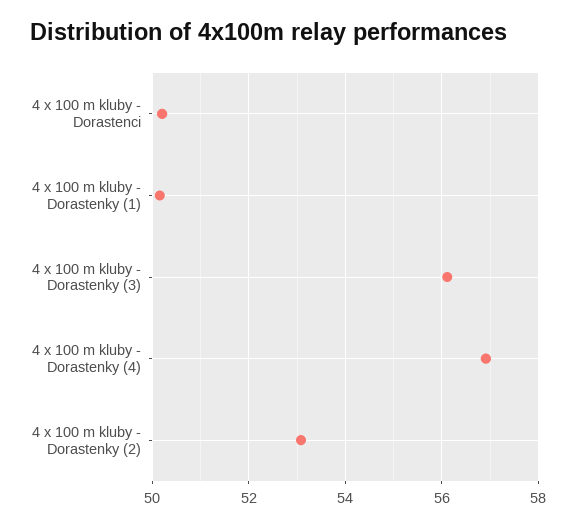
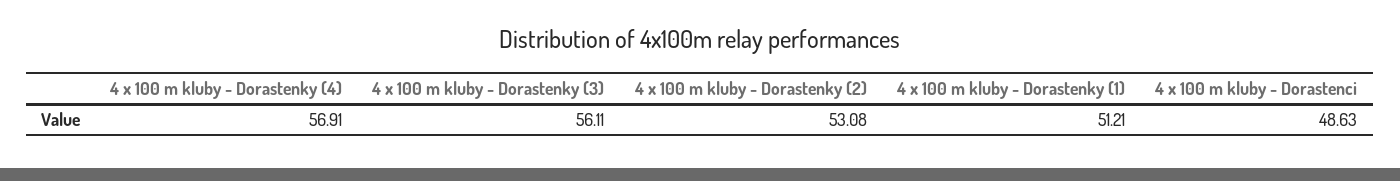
4 x 100 m kluby - Dorastenci: 50.2 -> 48.63
4 x 100 m kluby - Dorastenky (1): 50.2 -> 51.21

